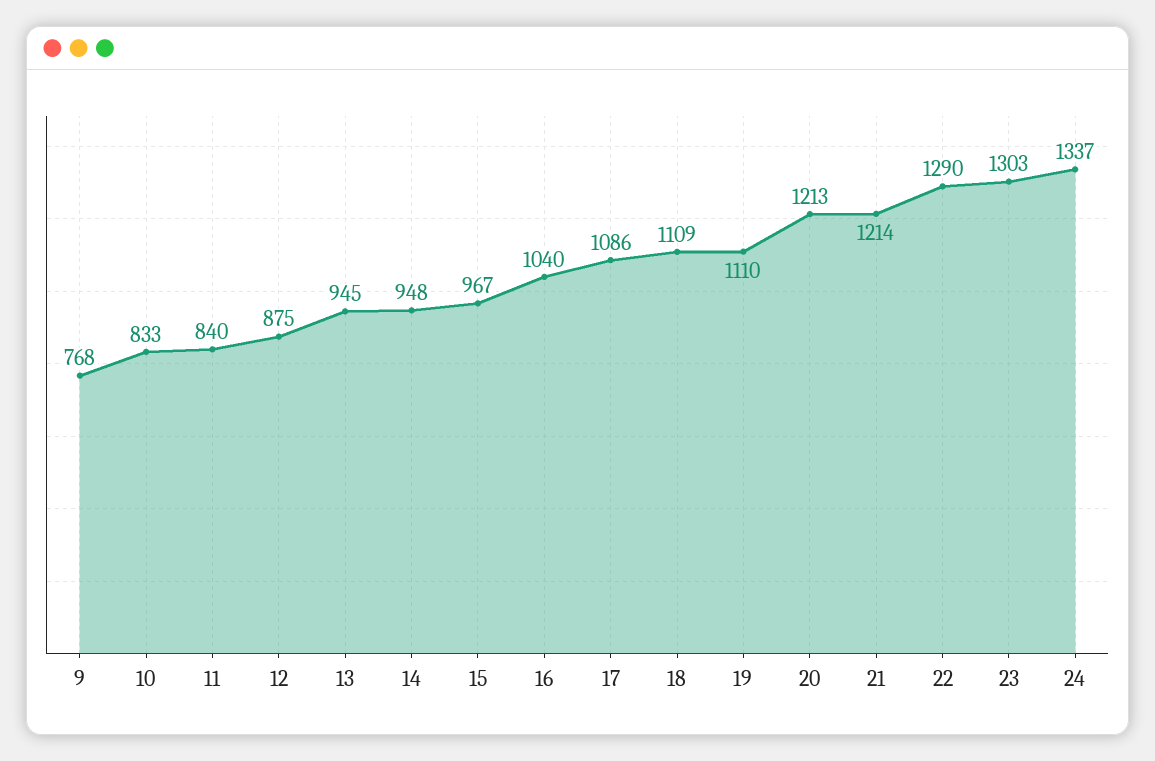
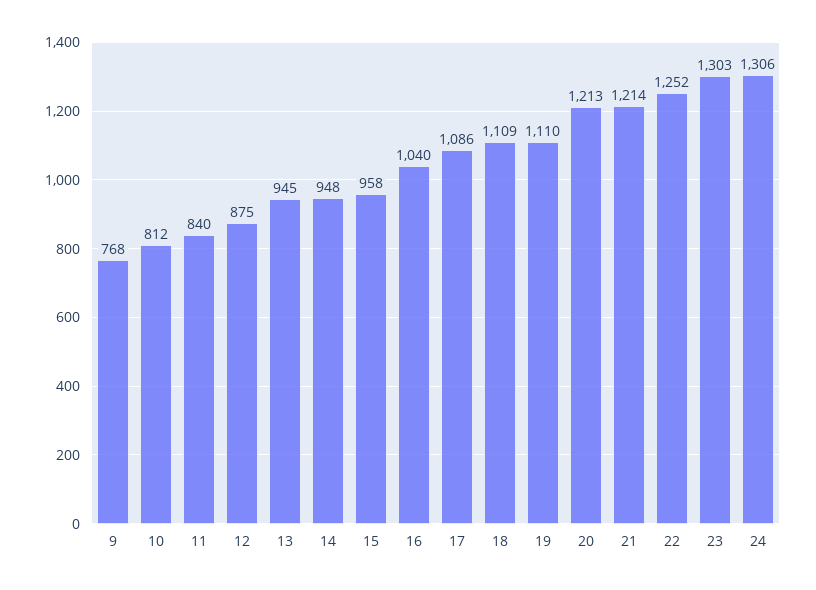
10: 833 -> 812
15: 967 -> 958
22: 1290 -> 1252
24: 1337 -> 1306

